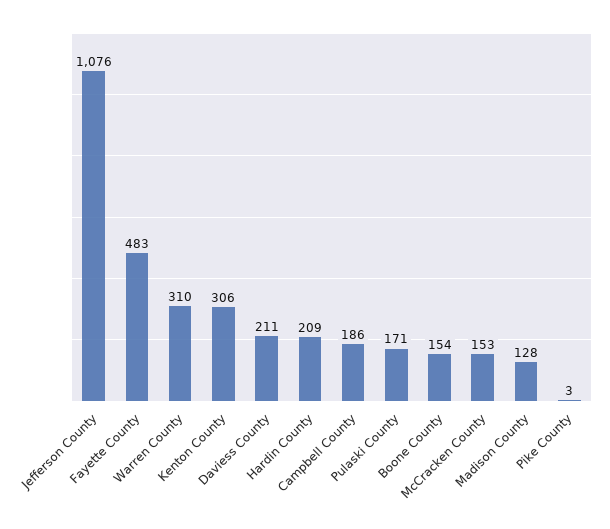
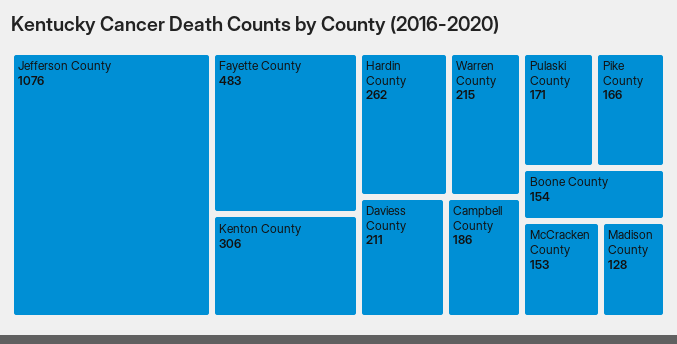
Warren County: 310 -> 215
Hardin County: 209 -> 262
Pike County: 3 -> 166

